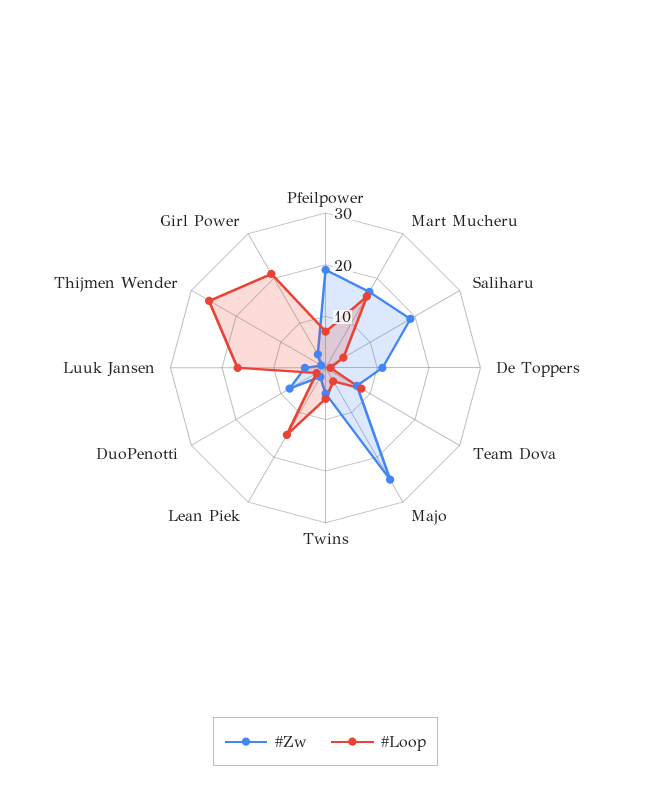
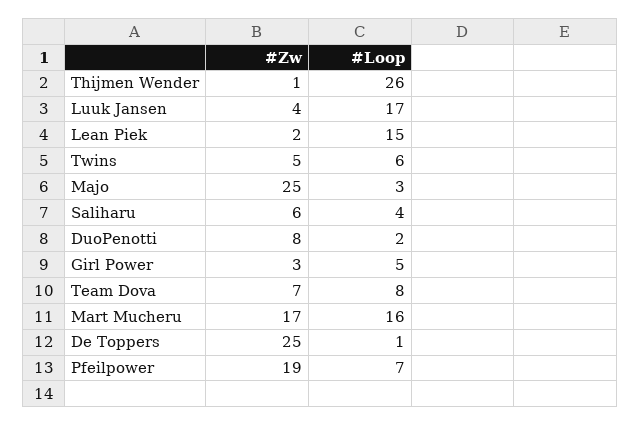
#Zw, Saliharu: 20 -> 6
#Zw, De Toppers: 10 -> 25
#Loop, Girl Power: 20 -> 5

